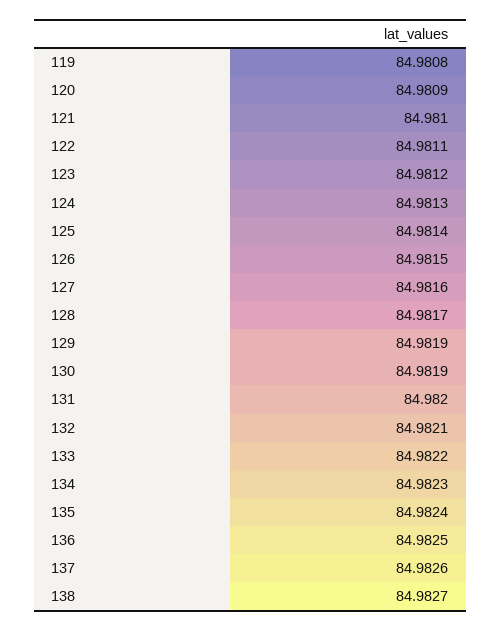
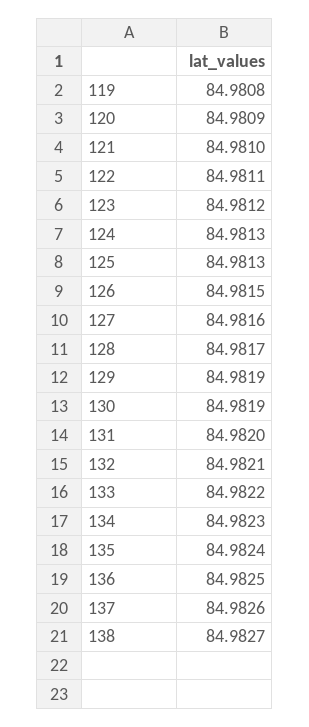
125: 84.9814 -> 84.9813

